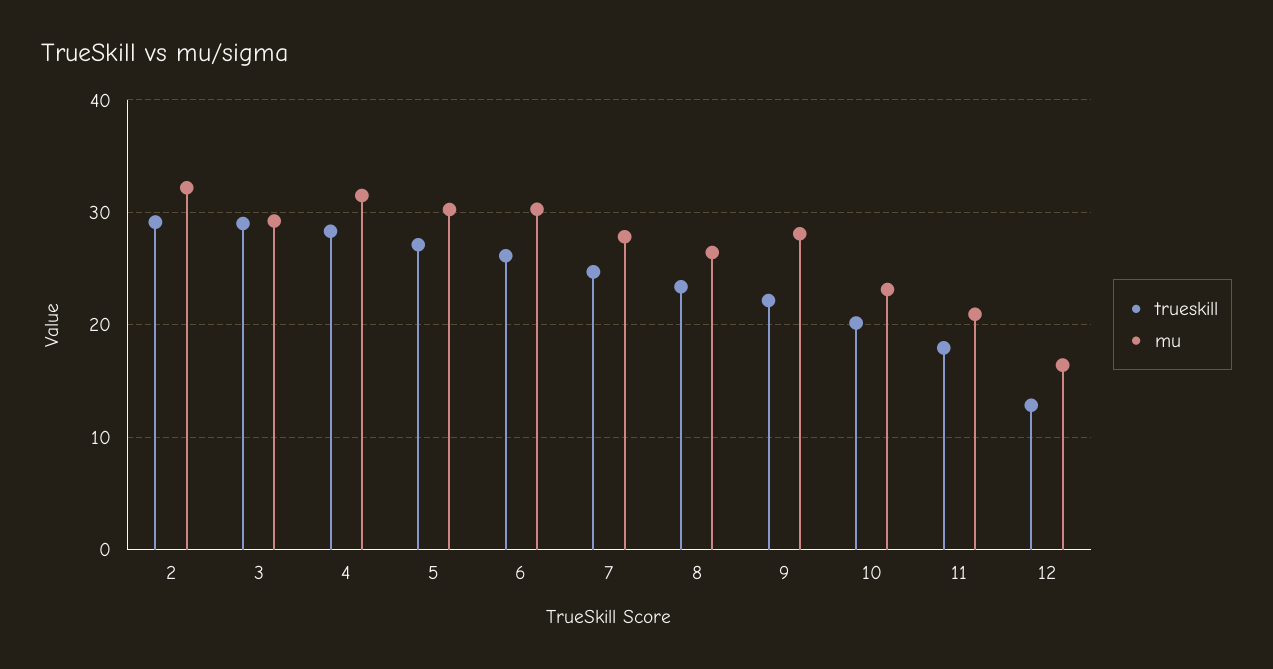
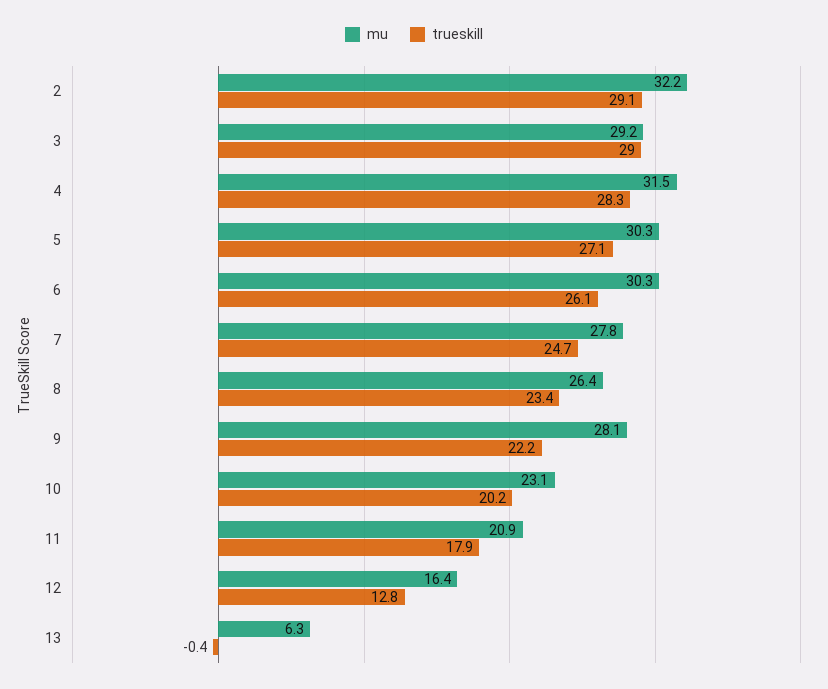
mu, 13: none -> 6.3
trueskill, 13: none -> -0.4

